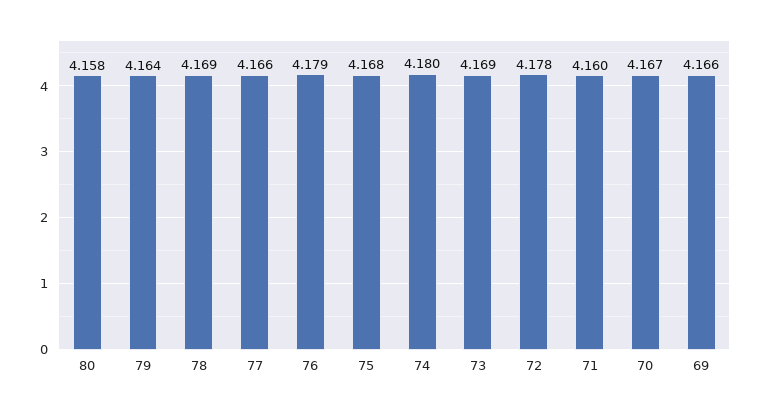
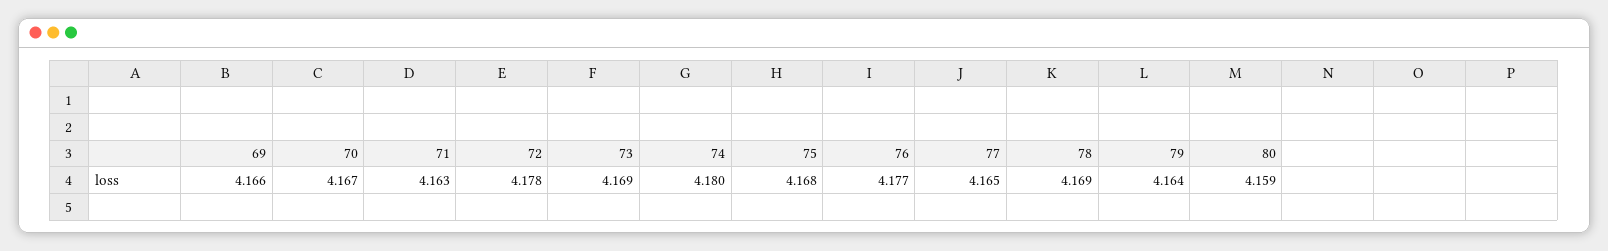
80: 4.158 -> 4.159
77: 4.166 -> 4.165
76: 4.179 -> 4.177
71: 4.16 -> 4.163

